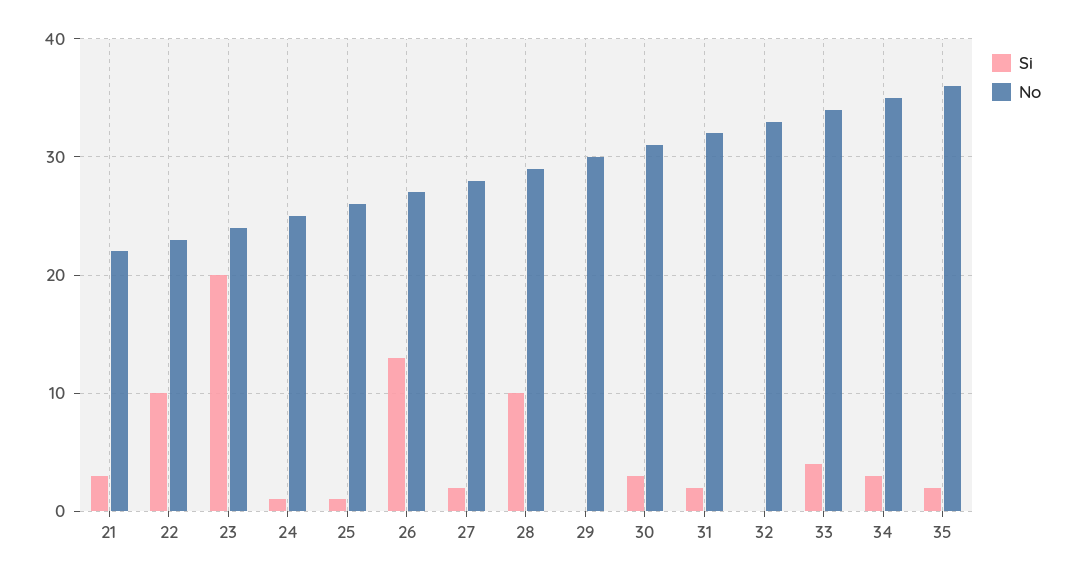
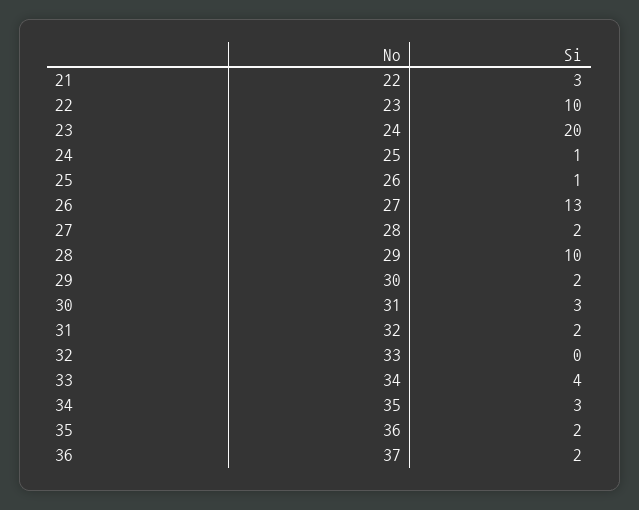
Si, 29: 0 -> 2
No, 36: none -> 37
Si, 36: none -> 2

